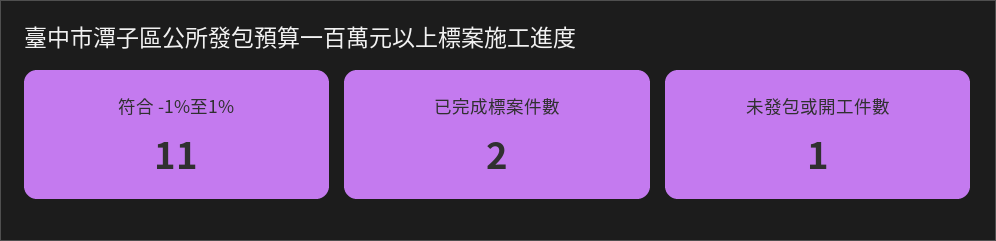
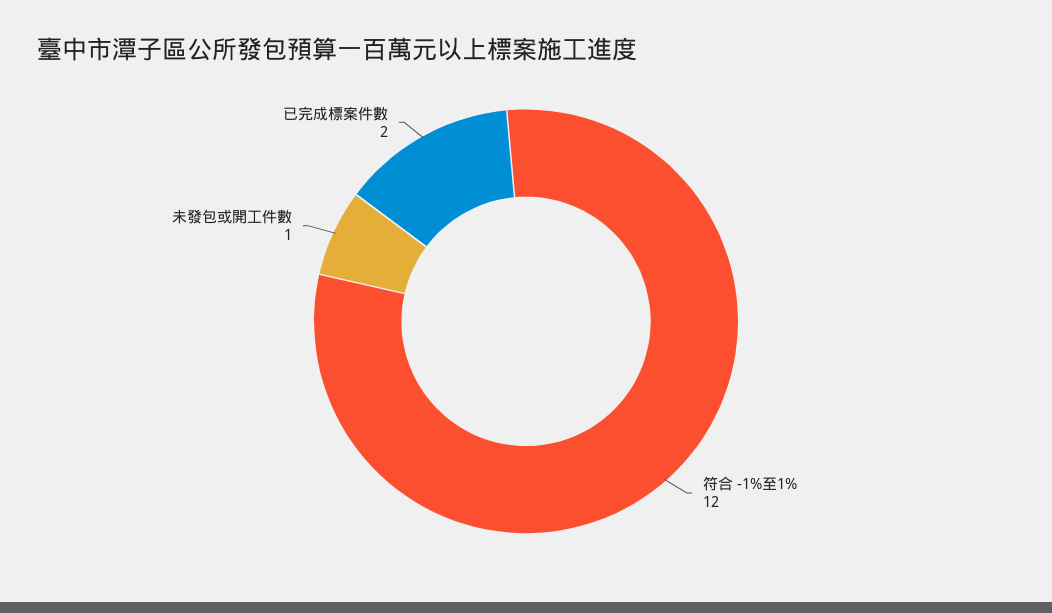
符合 -1%至1%: 11 -> 12

